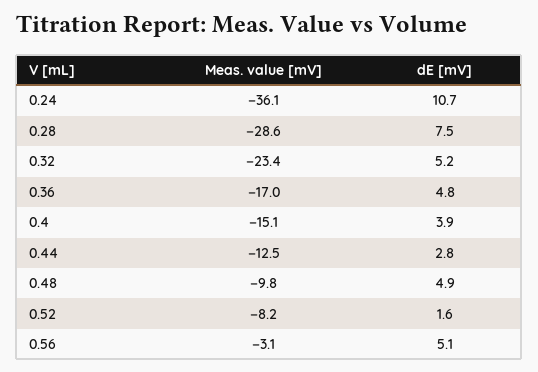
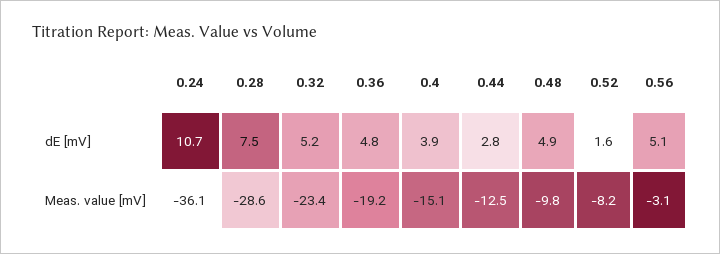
Meas. value [mV], 0.36: -17 -> -19.2

